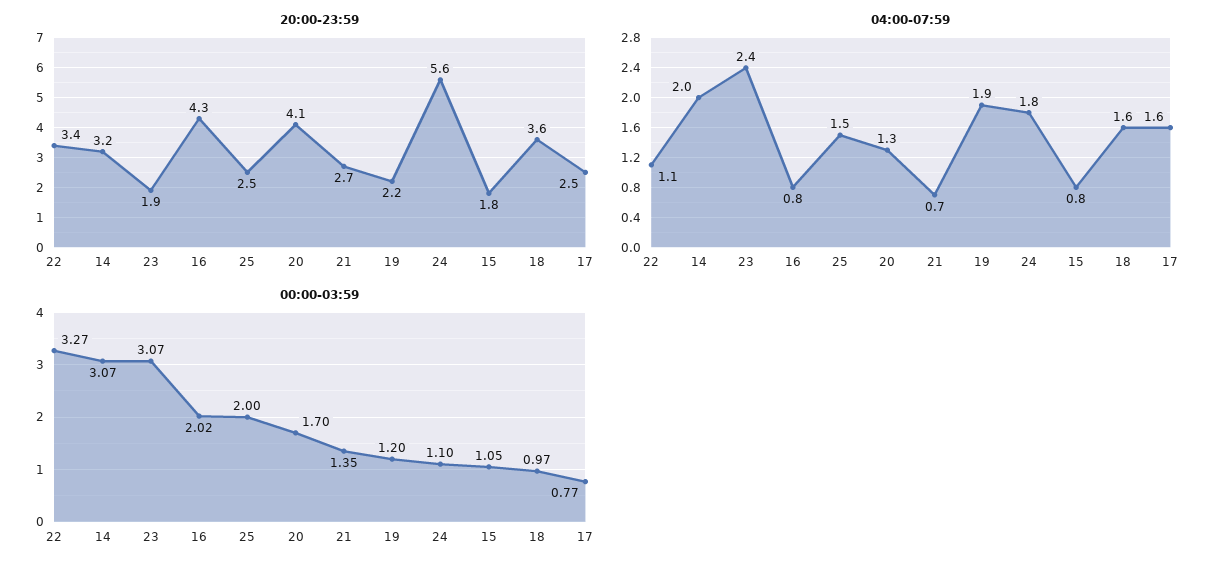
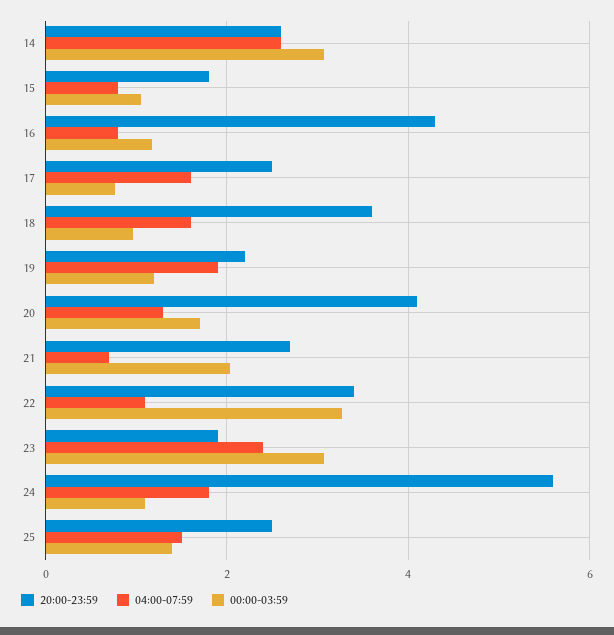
20:00-23:59, 14: 3.2 -> 2.6
04:00-07:59, 14: 2 -> 2.6
00:00-03:59, 16: 2.02 -> 1.2
00:00-03:59, 25: 2 -> 1.4
00:00-03:59, 21: 1.35 -> 2

